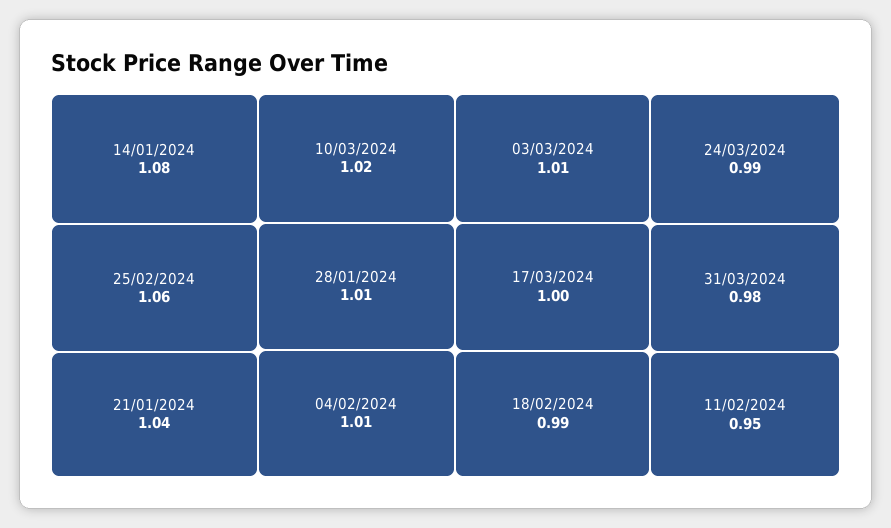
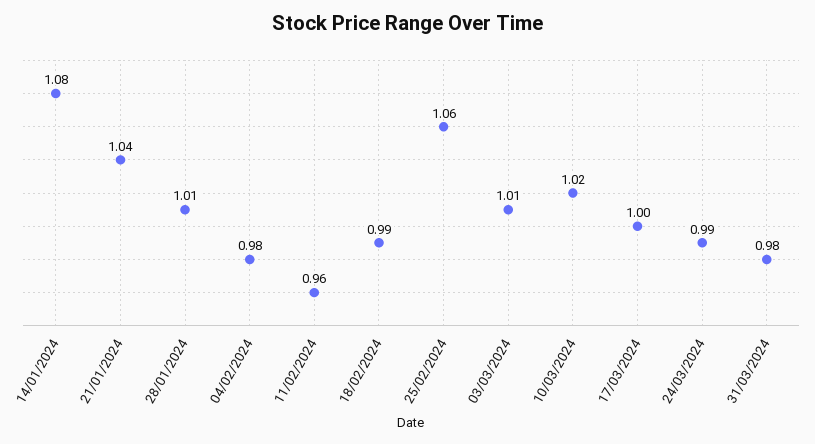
04/02/2024: 1.01 -> 0.98
11/02/2024: 0.95 -> 0.96

